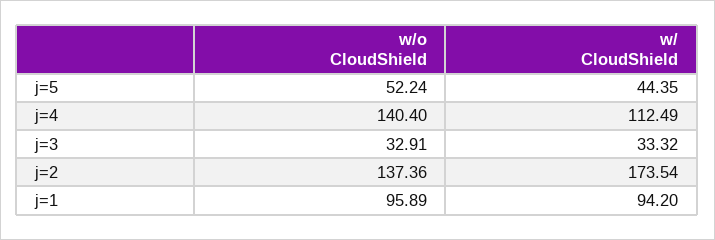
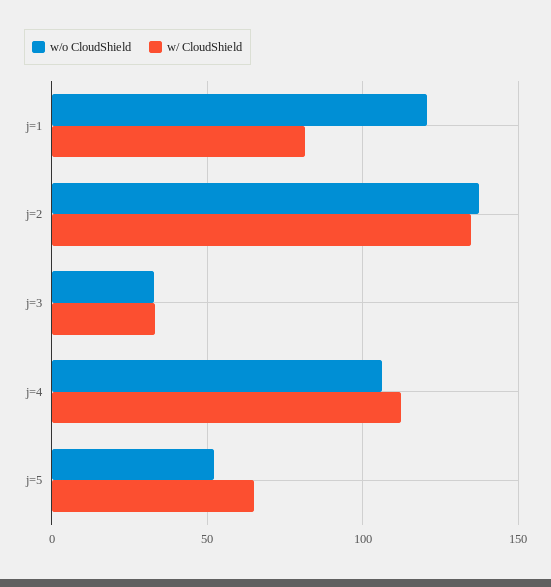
w/ CloudShield, j=5: 44.35 -> 65
w/o CloudShield, j=4: 140.4 -> 105
w/ CloudShield, j=2: 173.54 -> 135
w/o CloudShield, j=1: 95.89 -> 120
w/ CloudShield, j=1: 94.2 -> 80

